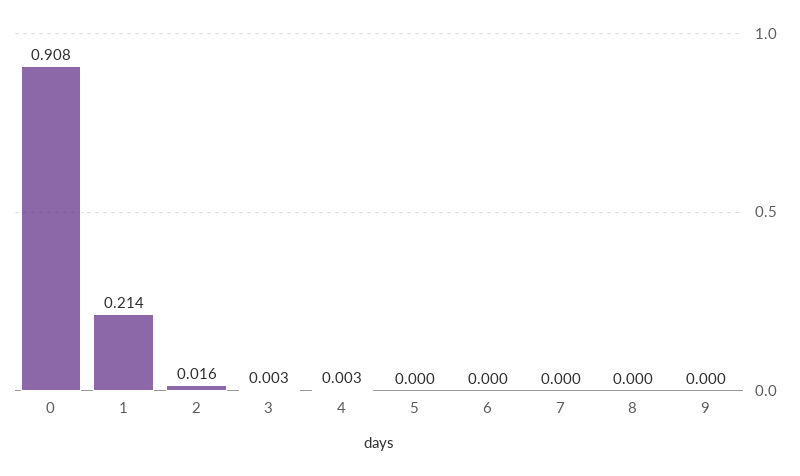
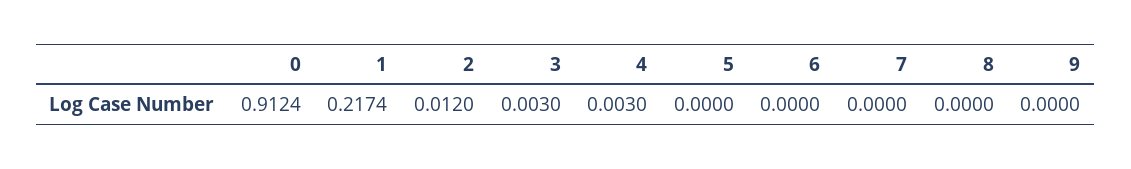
0: 0.908 -> 0.9124
1: 0.214 -> 0.2174
2: 0.016 -> 0.012

